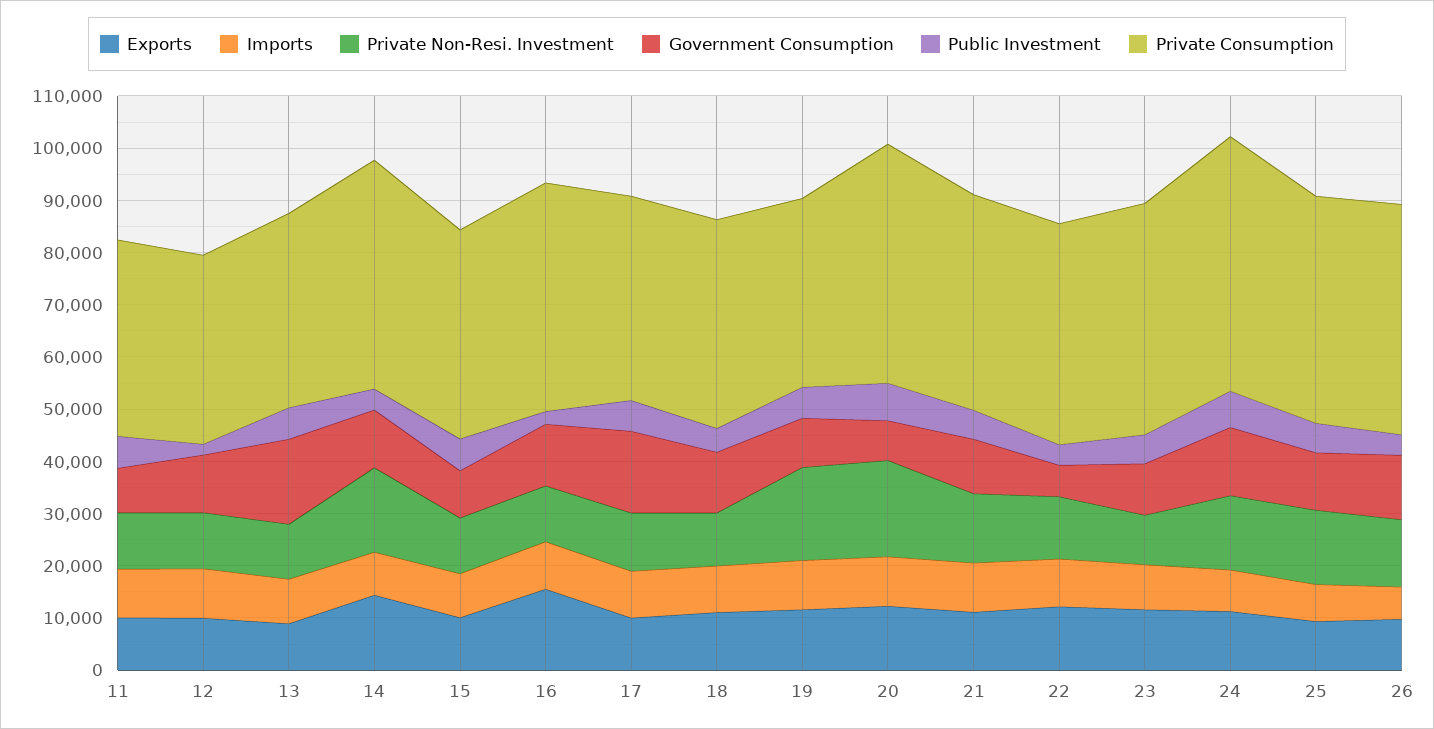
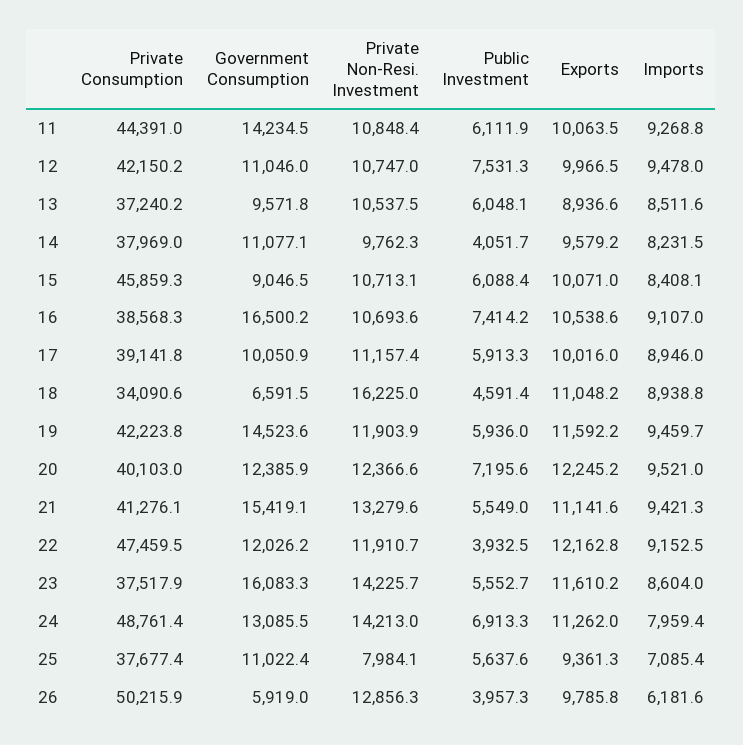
Government Consumption, 11: 8000 -> 14234.5
Private Consumption, 11: 38000 -> 44391
Public Investment, 12: 2000 -> 7531.3
Private Consumption, 12: 36000 -> 42150.2
Government Consumption, 13: 16000 -> 9571.8
Exports, 14: 14000 -> 9579.2
Private Non-Resi. Investment, 14: 16000 -> 9762.3
Private Consumption, 14: 44000 -> 37969
Private Consumption, 15: 40000 -> 45859.3
Exports, 16: 16000 -> 10538.6
Government Consumption, 16: 12000 -> 16500.2
Public Investment, 16: 2000 -> 7414.2
Private Consumption, 16: 44000 -> 38568.3
Government Consumption, 17: 16000 -> 10050.9
Private Non-Resi. Investment, 18: 10000 -> 16225
Government Consumption, 18: 12000 -> 6591.5
Private Consumption, 18: 40000 -> 34090.6
Private Non-Resi. Investment, 19: 18000 -> 11903.9
Government Consumption, 19: 10000 -> 14523.6
Private Consumption, 19: 36000 -> 42223.8
Private Non-Resi. Investment, 20: 18000 -> 12366.6
Government Consumption, 20: 8000 -> 12385.9
Private Consumption, 20: 46000 -> 40103
Government Consumption, 21: 10000 -> 15419.1
Government Consumption, 22: 6000 -> 12026.2
Private Consumption, 22: 42000 -> 47459.5
Private Non-Resi. Investment, 23: 10000 -> 14225.7
Government Consumption, 23: 10000 -> 16083.3
Private Consumption, 23: 44000 -> 37517.9
Private Non-Resi. Investment, 25: 14000 -> 7984.1
Private Consumption, 25: 44000 -> 37677.4
Government Consumption, 26: 12000 -> 5919
Private Consumption, 26: 44000 -> 50215.9

